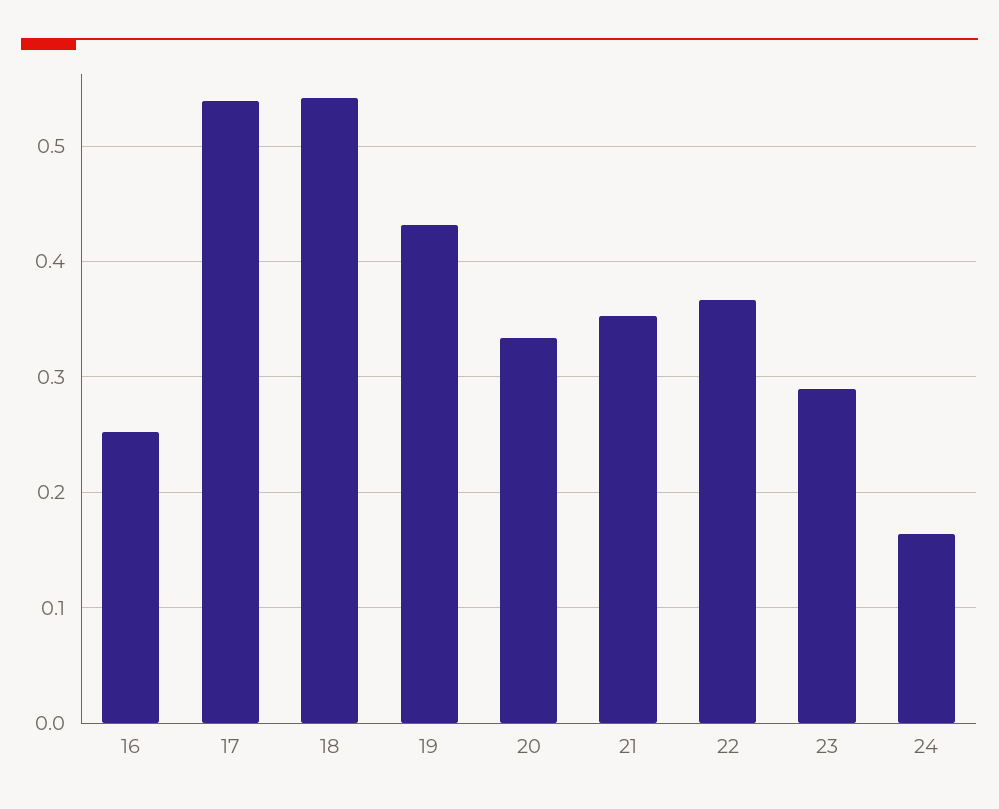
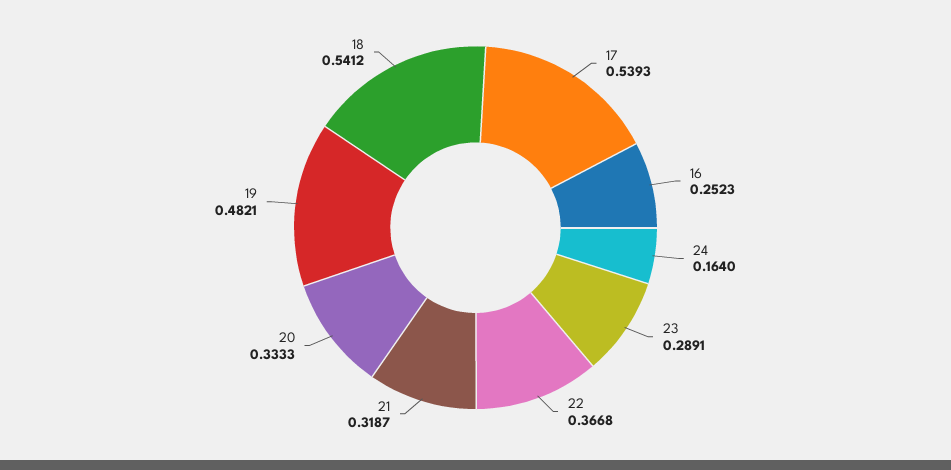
19: 0.43 -> 0.4821
21: 0.35 -> 0.3187

